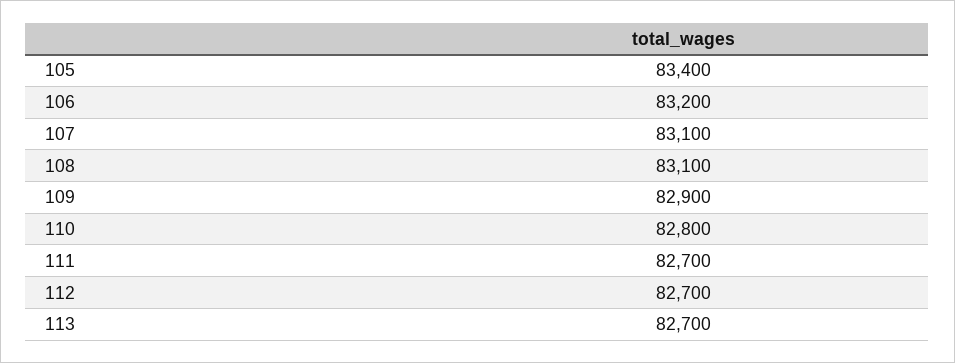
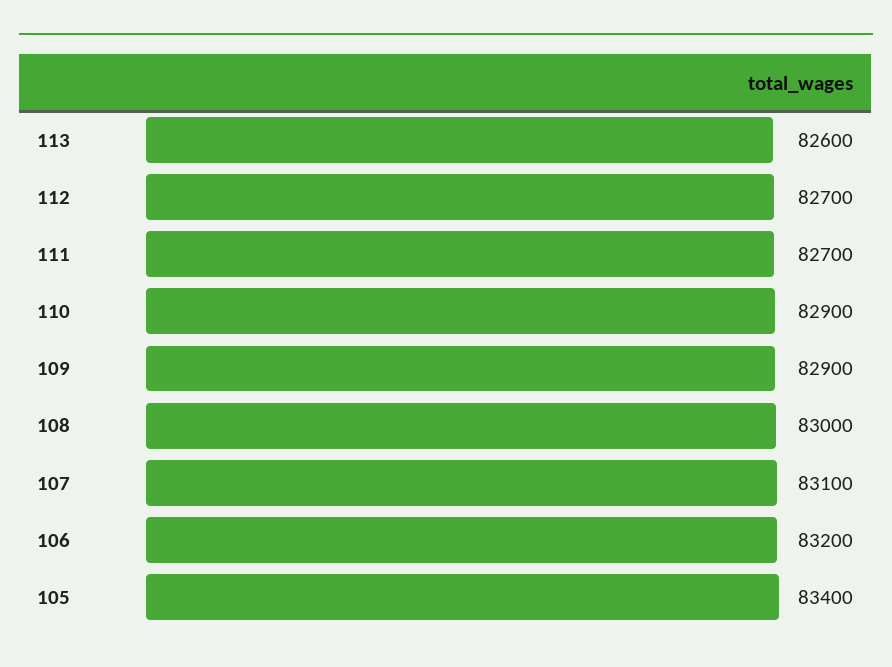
108: 83100 -> 83000
110: 82800 -> 82900
113: 82700 -> 82600

